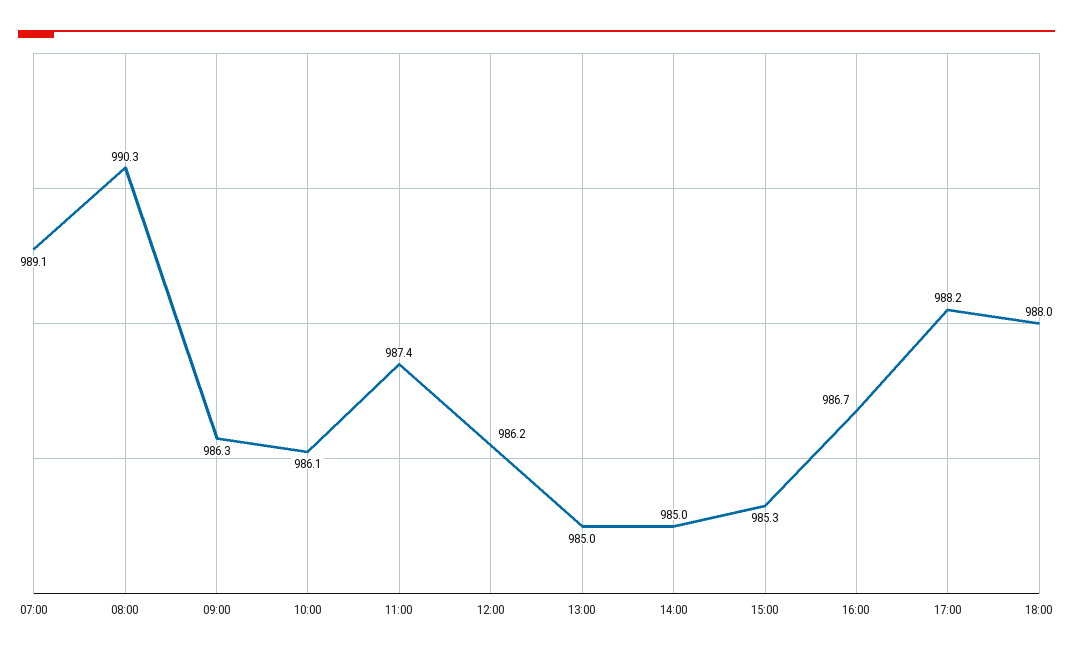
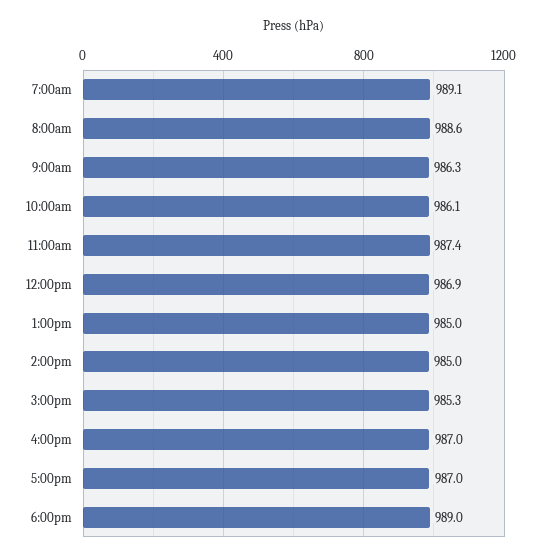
08:00: 990.3 -> 988.6
12:00: 986.2 -> 986.9
16:00: 986.7 -> 987
17:00: 988.2 -> 987
18:00: 988 -> 989

